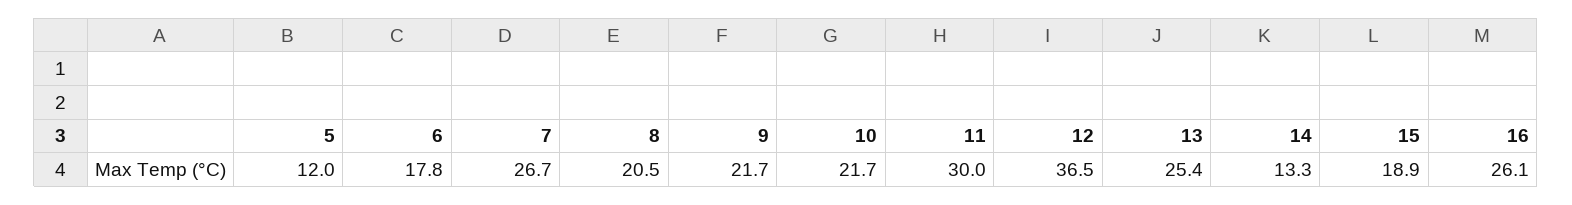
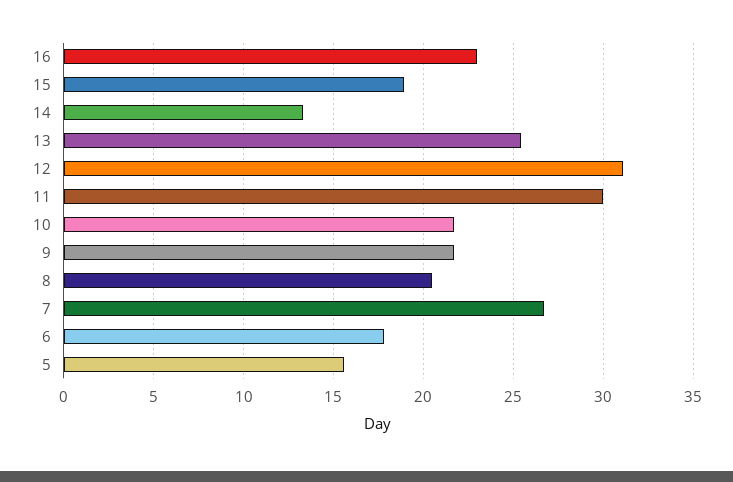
5: 12 -> 15.5
12: 36.5 -> 31
16: 26.1 -> 23

